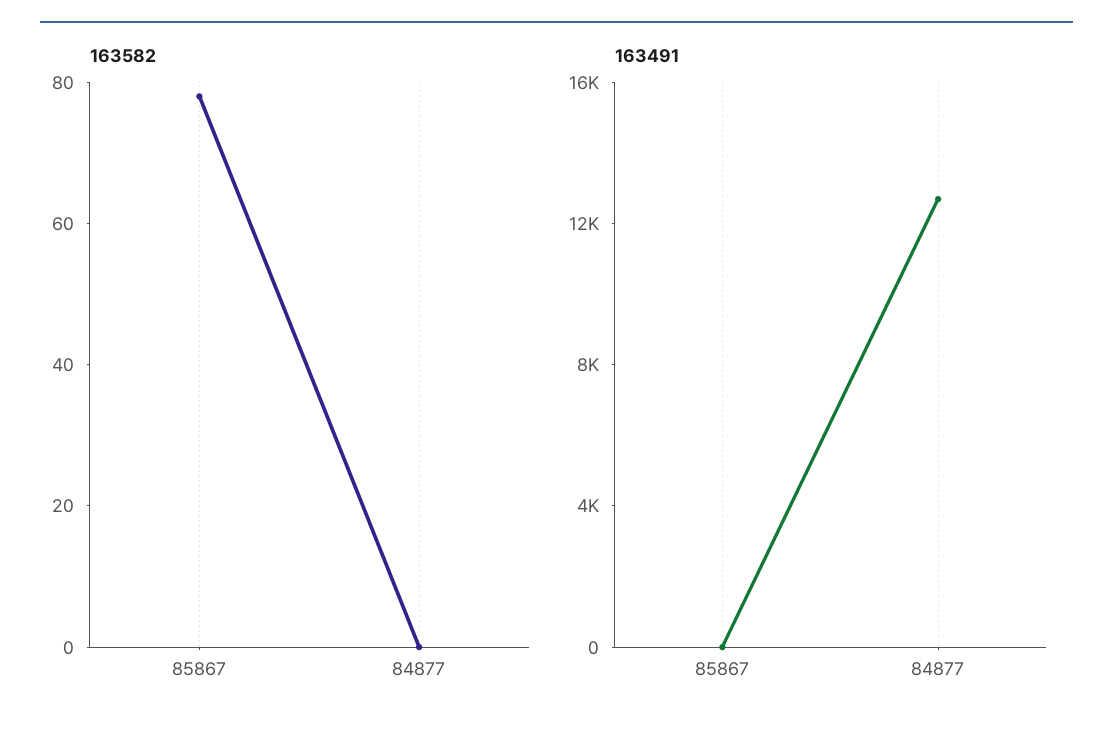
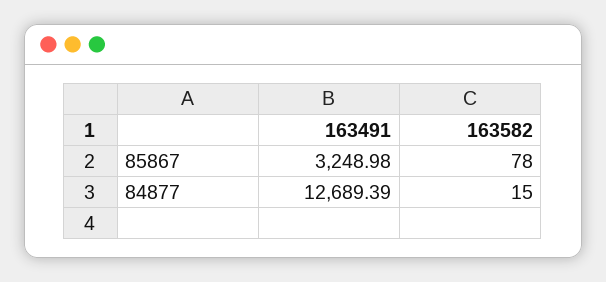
163582, 84877: 0 -> 15
163491, 85867: 0 -> 3248.98

